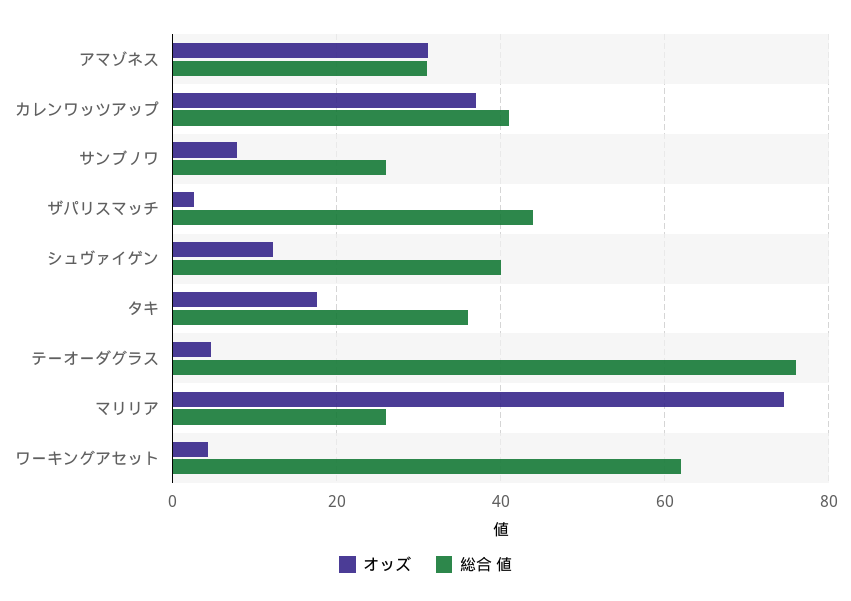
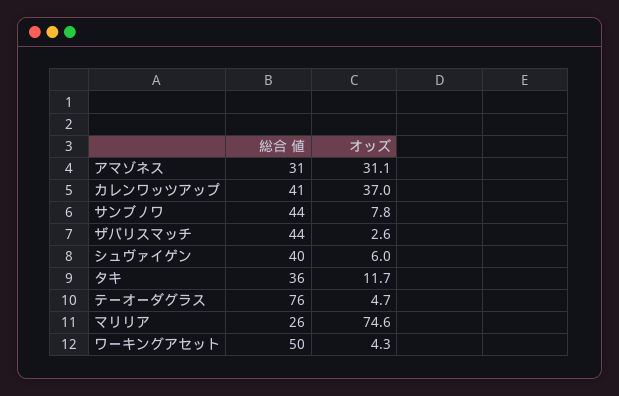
総合 値, サンブノワ: 26 -> 44
オッズ, シュヴァイゲン: 12 -> 6
オッズ, タキ: 18 -> 11.7
総合 値, ワーキングアセット: 62 -> 50

